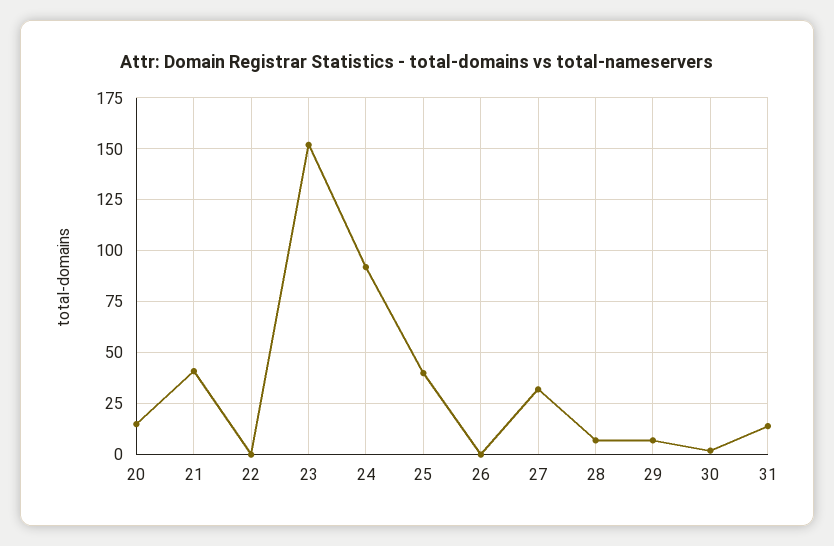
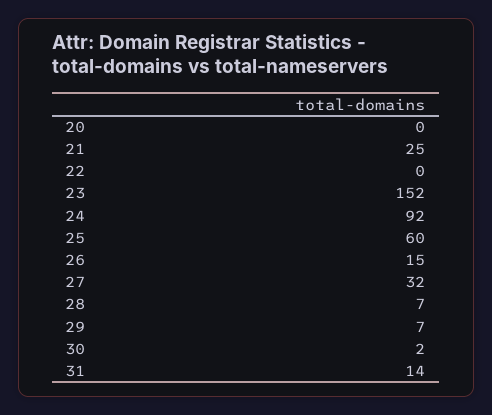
20: 15 -> 0
21: 40 -> 25
25: 40 -> 60
26: 0 -> 15

